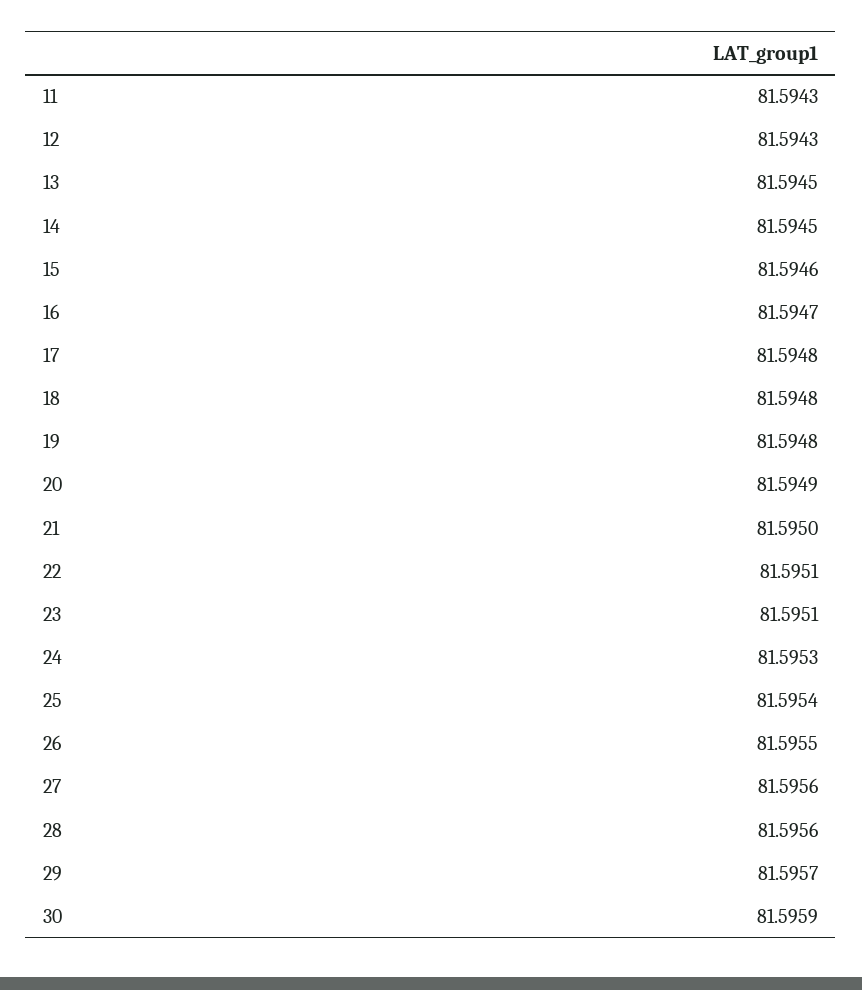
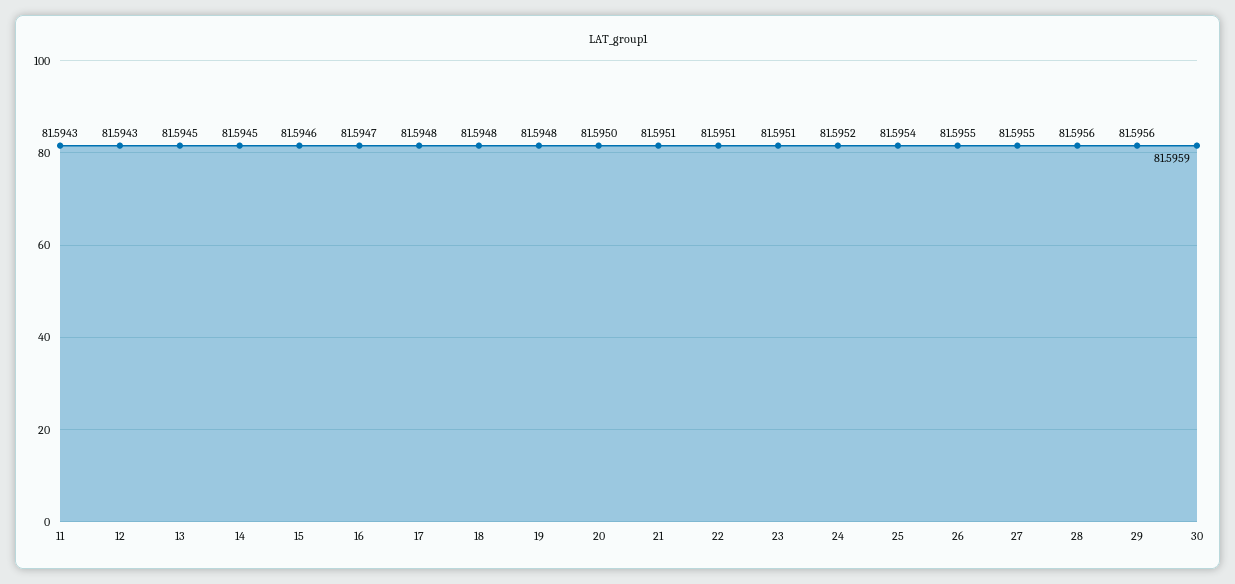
20: 81.5949 -> 81.595
21: 81.595 -> 81.5951
24: 81.5953 -> 81.5952
27: 81.5956 -> 81.5955
29: 81.5957 -> 81.5956

